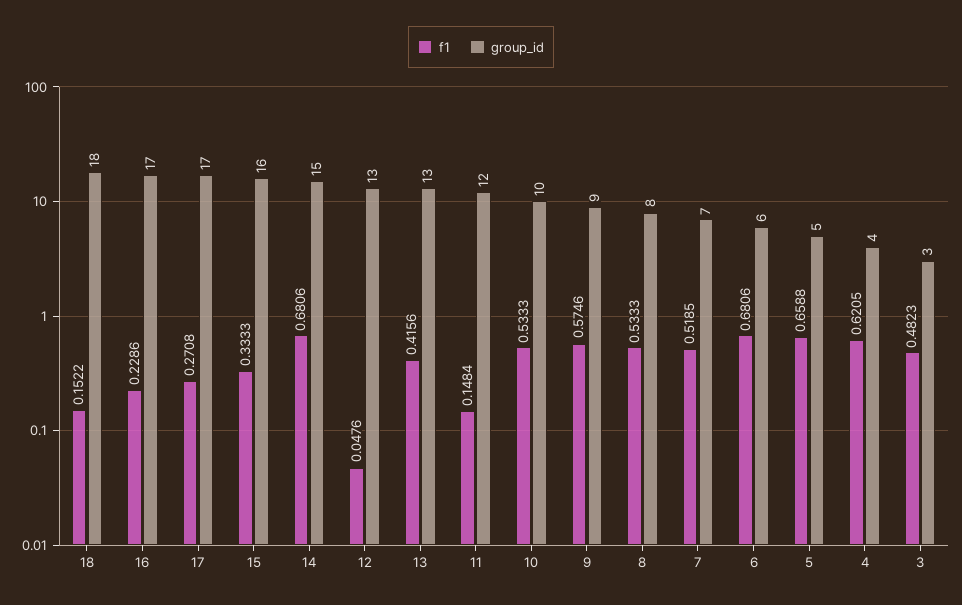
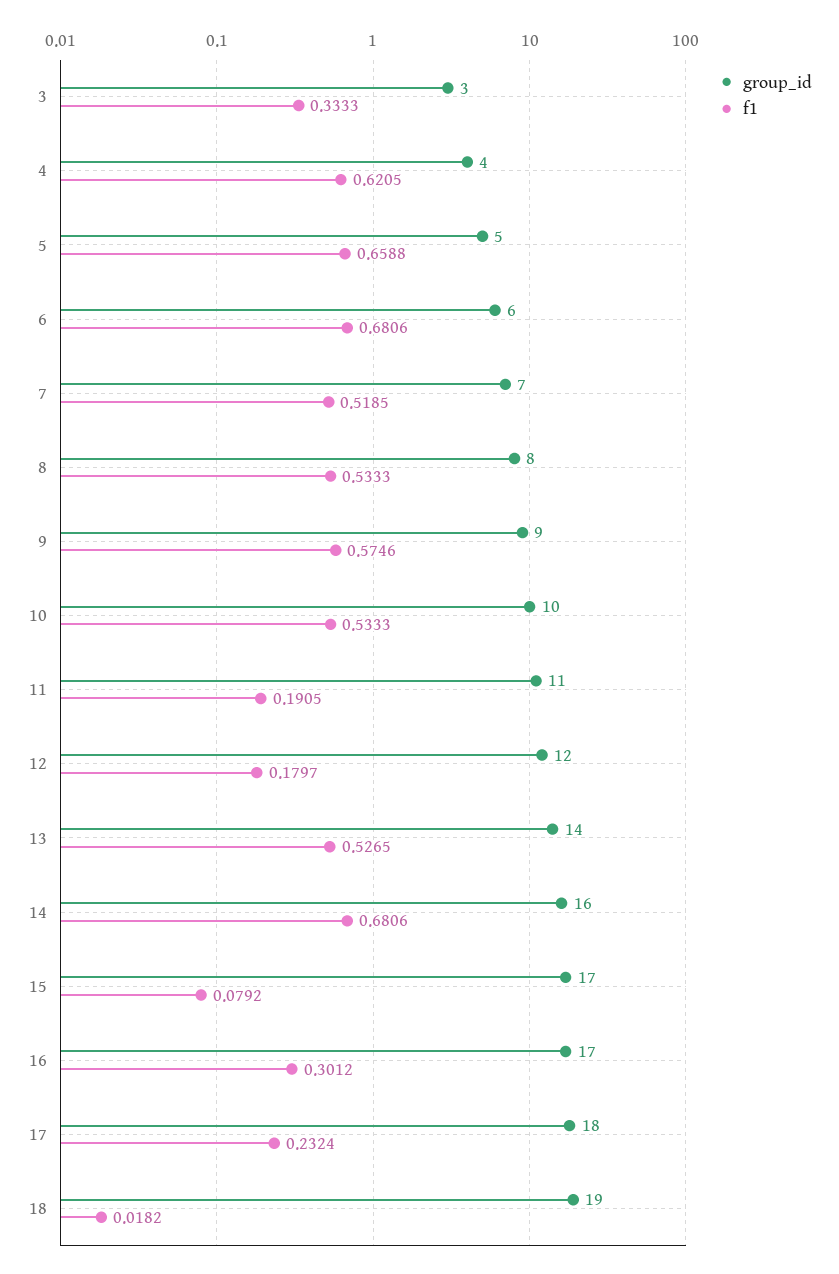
f1, 18: 0.1522 -> 0.0182
group_id, 18: 18 -> 19
f1, 16: 0.2286 -> 0.3012
f1, 17: 0.2708 -> 0.2324
group_id, 17: 17 -> 18
f1, 15: 0.3333 -> 0.0792
group_id, 15: 16 -> 17
group_id, 14: 15 -> 16
f1, 12: 0.0476 -> 0.1797
group_id, 12: 13 -> 12
f1, 13: 0.4156 -> 0.5265
group_id, 13: 13 -> 14
f1, 11: 0.1484 -> 0.1905
group_id, 11: 12 -> 11
f1, 3: 0.4823 -> 0.3333

